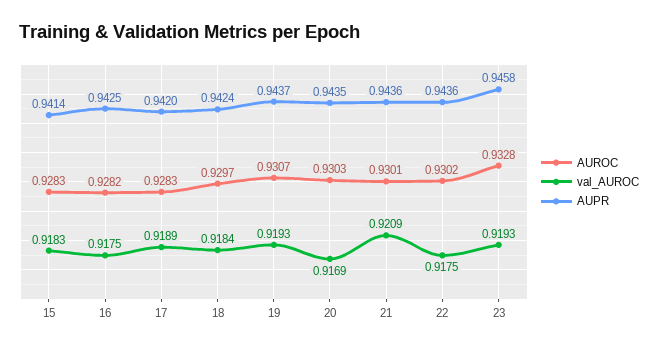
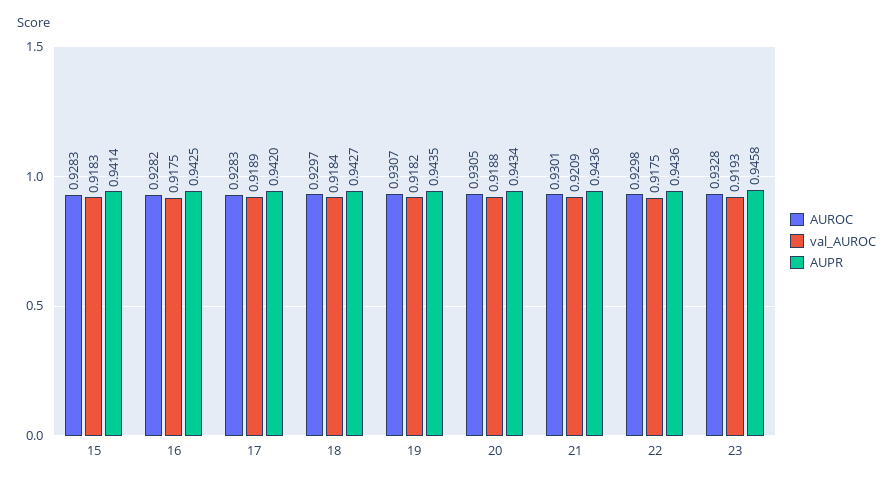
AUPR, 18: 0.9424 -> 0.9427
val_AUROC, 19: 0.9193 -> 0.9182
AUPR, 19: 0.9437 -> 0.9435
AUROC, 20: 0.9303 -> 0.9305
val_AUROC, 20: 0.9169 -> 0.9188
AUPR, 20: 0.9435 -> 0.9434
AUROC, 22: 0.9302 -> 0.9298

